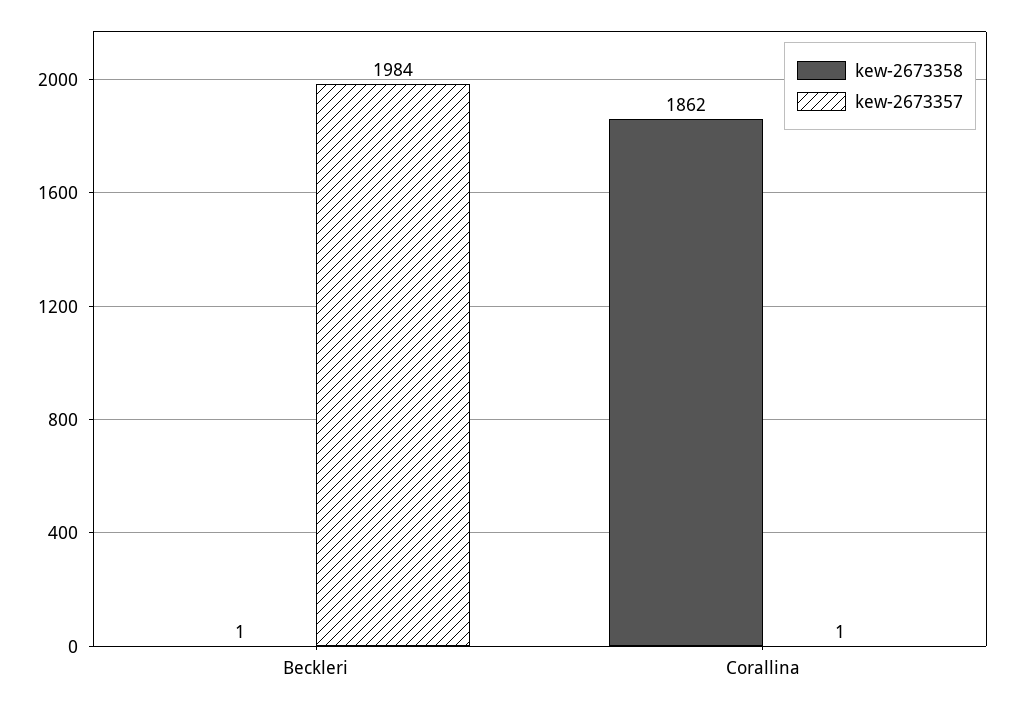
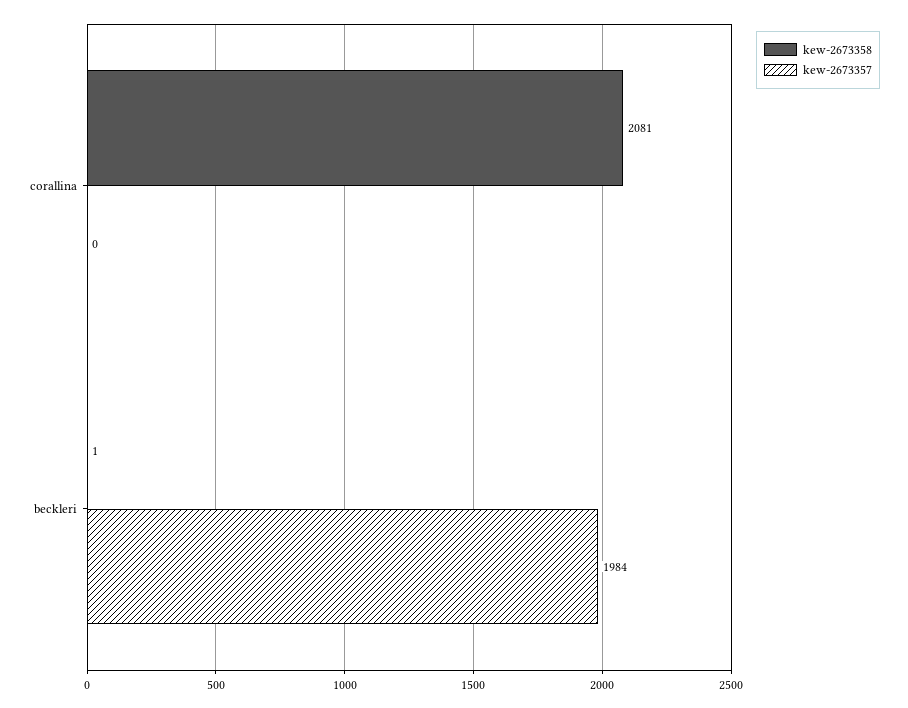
kew-2673358, Corallina: 1862 -> 2081
kew-2673357, Corallina: 1 -> 0

